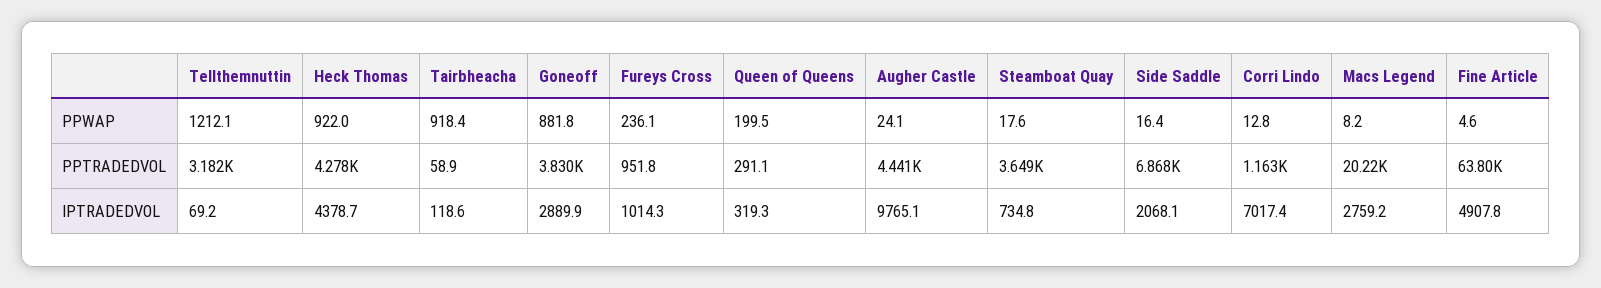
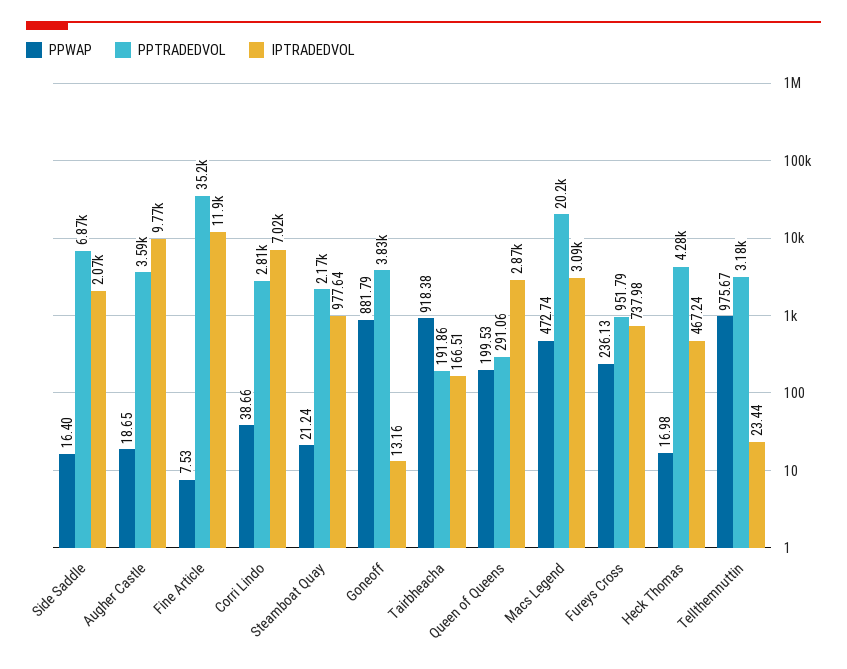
PPWAP, Tellthemnuttin: 1212.1 -> 975.67
PPWAP, Heck Thomas: 922 -> 16.98
PPWAP, Augher Castle: 24.1 -> 18.65
PPWAP, Steamboat Quay: 17.6 -> 21.24
PPWAP, Corri Lindo: 12.8 -> 38.66
PPWAP, Macs Legend: 8.2 -> 472.74
PPWAP, Fine Article: 4.6 -> 7.53
PPTRADEDVOL, Tairbheacha: 58.9 -> 191.86
PPTRADEDVOL, Augher Castle: 4441 -> 3590
PPTRADEDVOL, Steamboat Quay: 3649 -> 2170
PPTRADEDVOL, Corri Lindo: 1163 -> 2810
PPTRADEDVOL, Fine Article: 63800 -> 35200
IPTRADEDVOL, Tellthemnuttin: 69.2 -> 23.44
IPTRADEDVOL, Heck Thomas: 4378.7 -> 467.24
IPTRADEDVOL, Tairbheacha: 118.6 -> 166.51
IPTRADEDVOL, Goneoff: 2889.9 -> 13.16
IPTRADEDVOL, Fureys Cross: 1014.3 -> 737.98
IPTRADEDVOL, Queen of Queens: 319.3 -> 2870
IPTRADEDVOL, Steamboat Quay: 734.8 -> 977.64
IPTRADEDVOL, Macs Legend: 2759.2 -> 3090
IPTRADEDVOL, Fine Article: 4907.8 -> 11900

